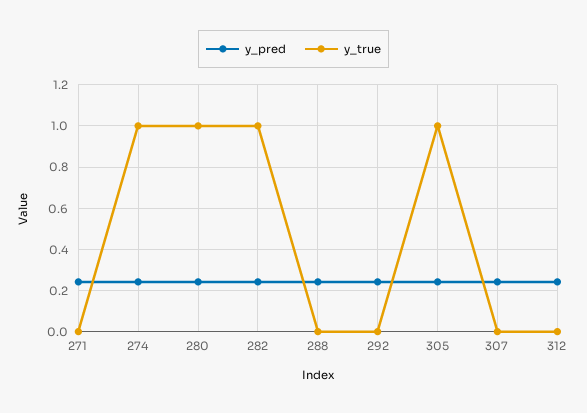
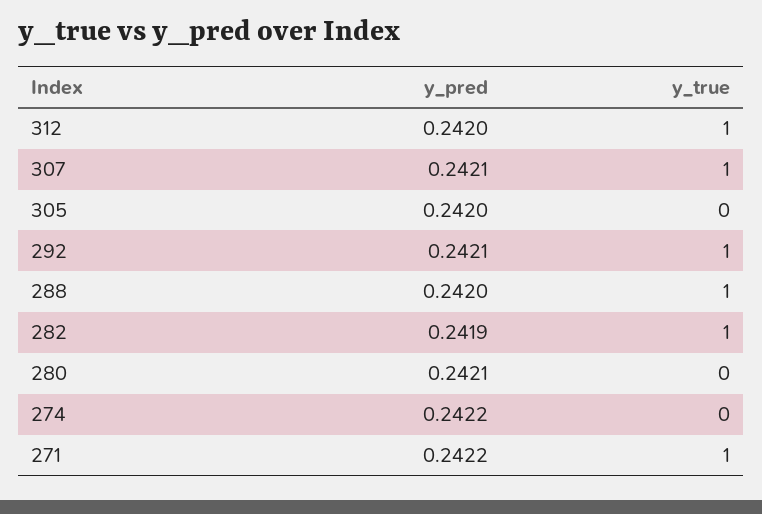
y_true, 271: 0 -> 1
y_true, 274: 1 -> 0
y_true, 280: 1 -> 0
y_true, 288: 0 -> 1
y_true, 292: 0 -> 1
y_true, 305: 1 -> 0
y_true, 307: 0 -> 1
y_true, 312: 0 -> 1

